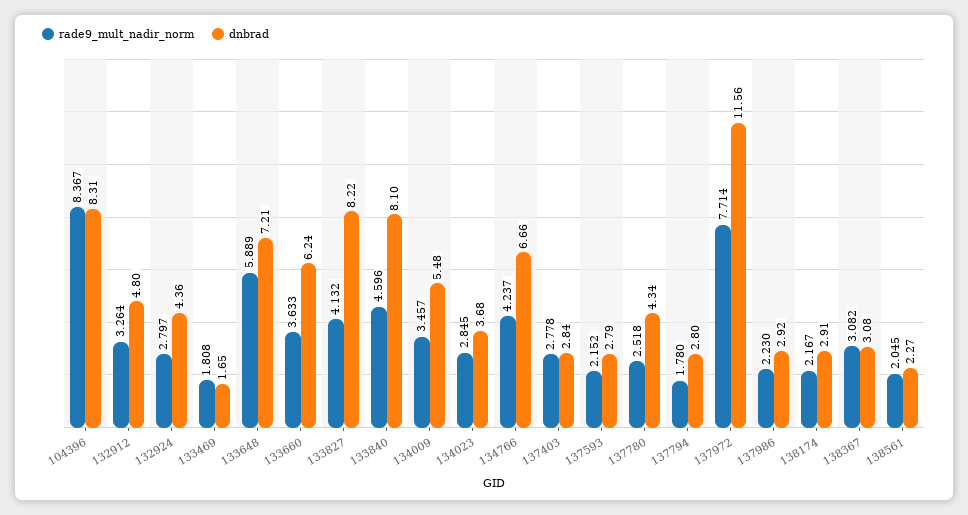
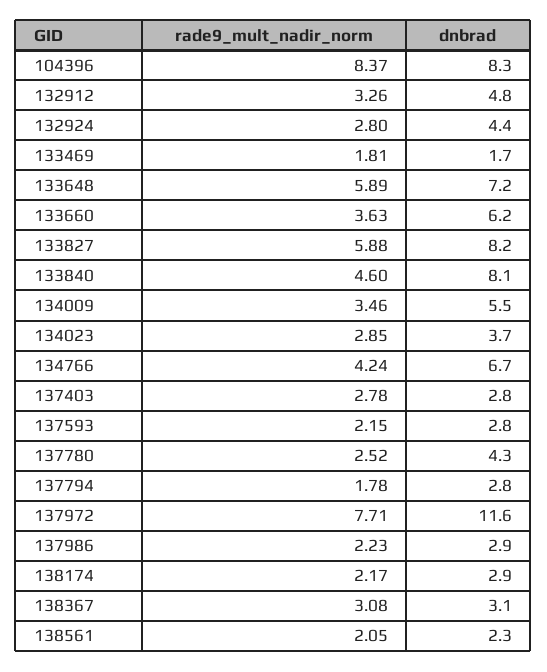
rade9_mult_nadir_norm, 133827: 4.132 -> 5.88

